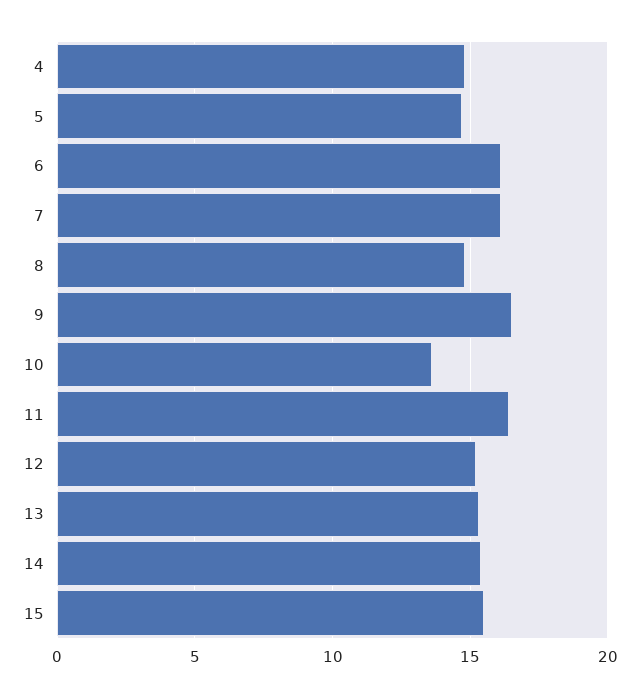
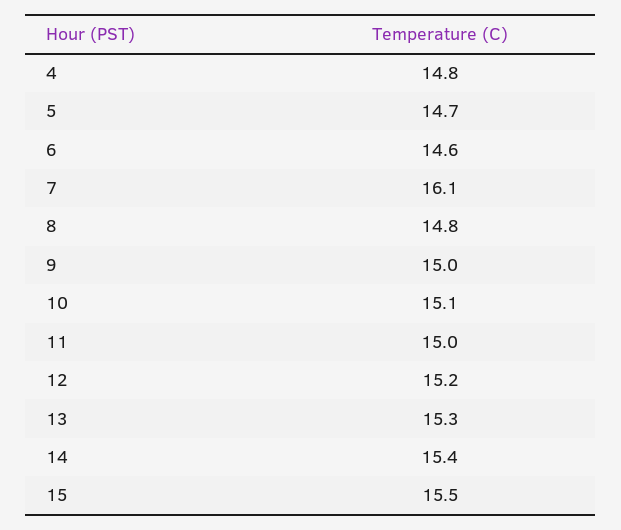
6: 16 -> 14.6
9: 16.5 -> 15
10: 13.5 -> 15.1
11: 16.5 -> 15

